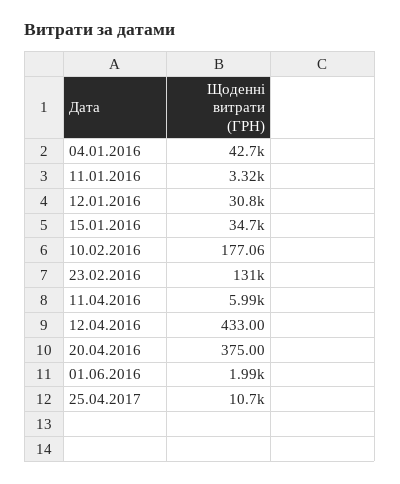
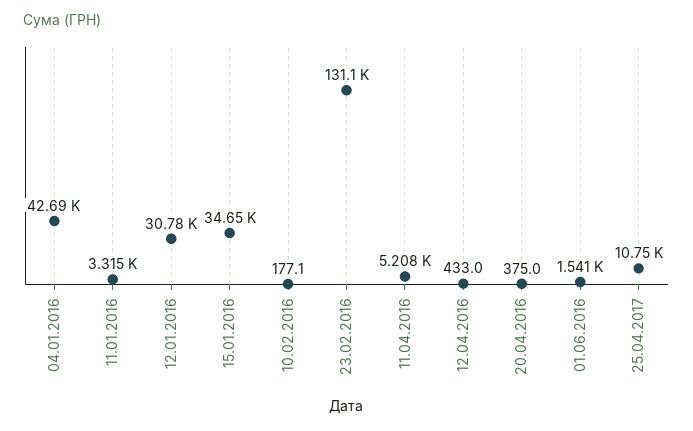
11.04.2016: 5990 -> 5208
01.06.2016: 1990 -> 1541

